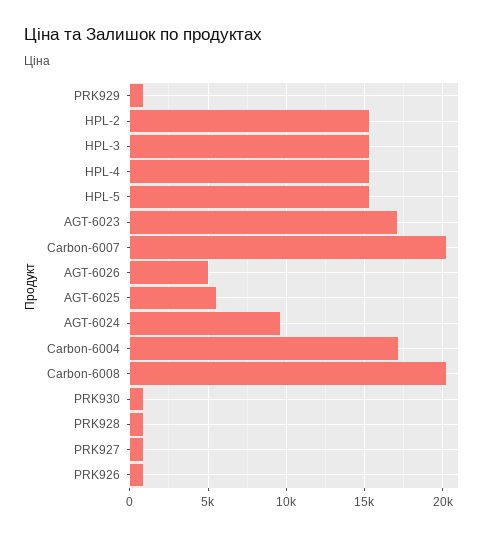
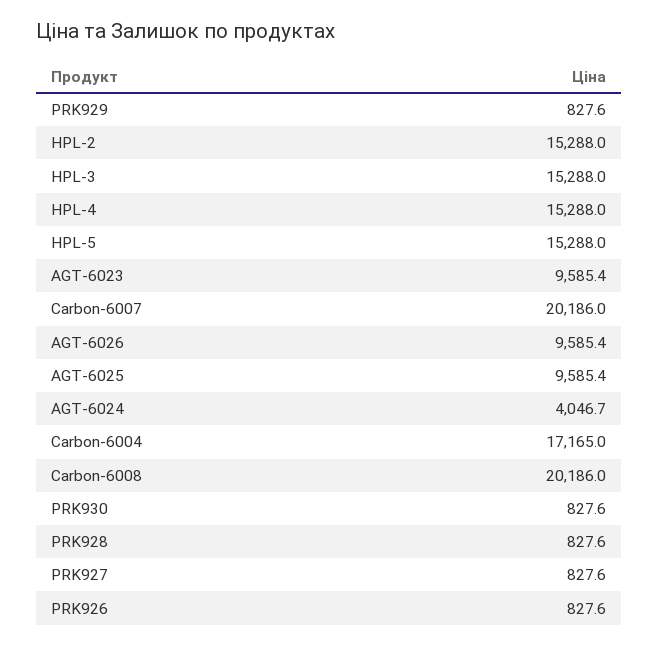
AGT-6023: 17000 -> 9585.4
AGT-6026: 5000 -> 9585.4
AGT-6025: 5500 -> 9585.4
AGT-6024: 9500 -> 4046.7

